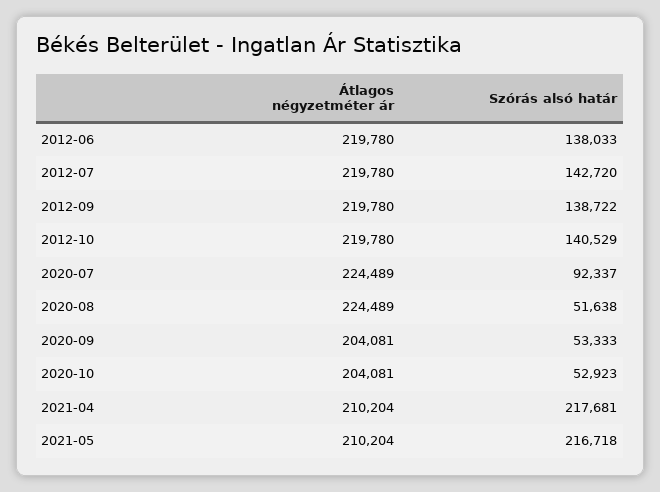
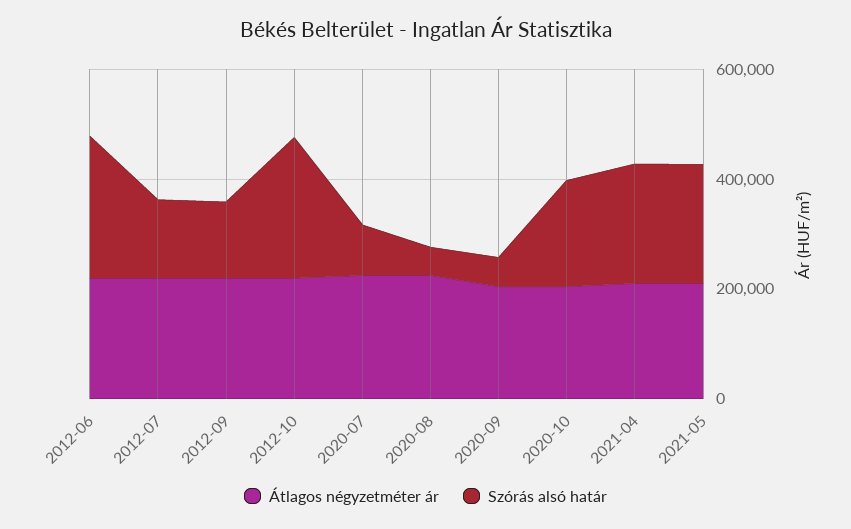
Szórás alsó határ, 2012-06: 138033 -> 250000
Szórás alsó határ, 2012-10: 140529 -> 250000
Szórás alsó határ, 2020-10: 52923 -> 200000

